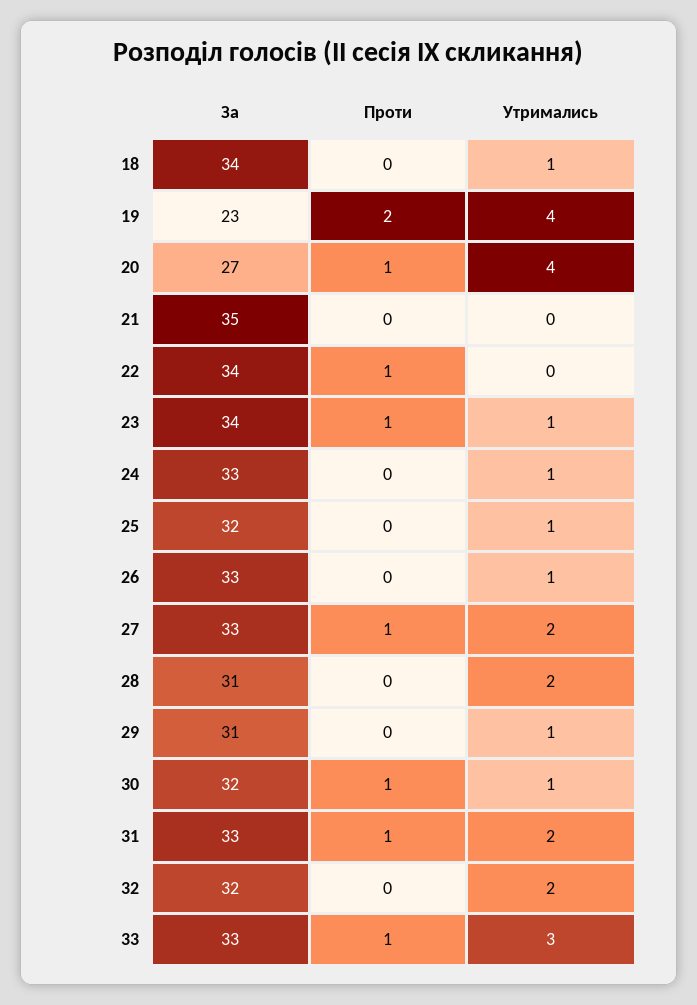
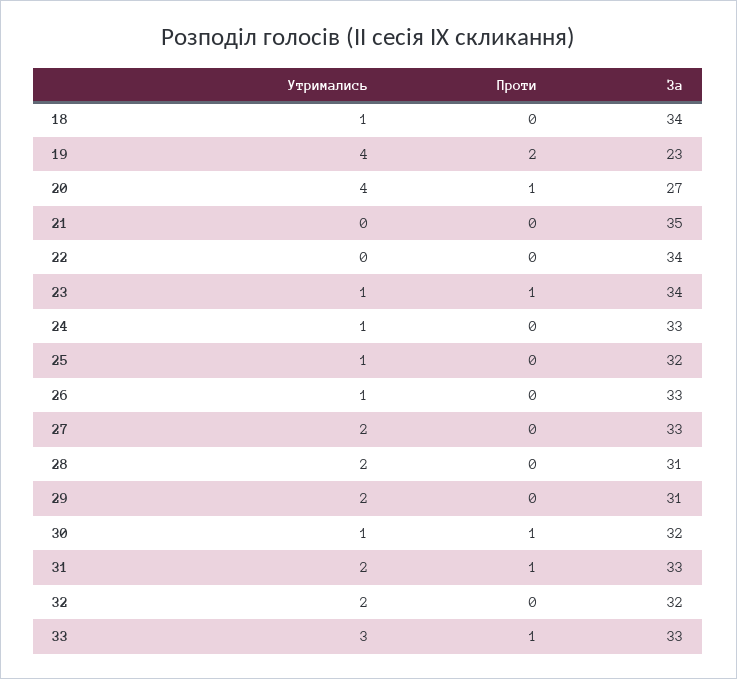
Проти, 22: 1 -> 0
Проти, 27: 1 -> 0
Утримались, 29: 1 -> 2

